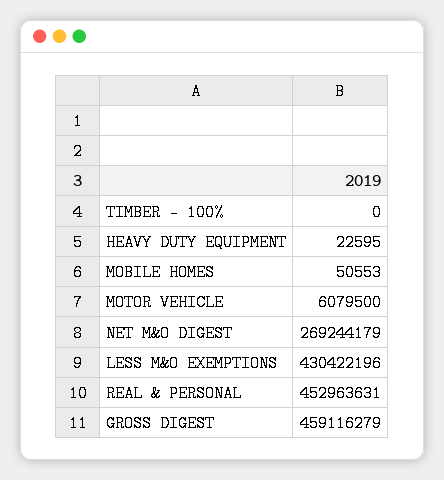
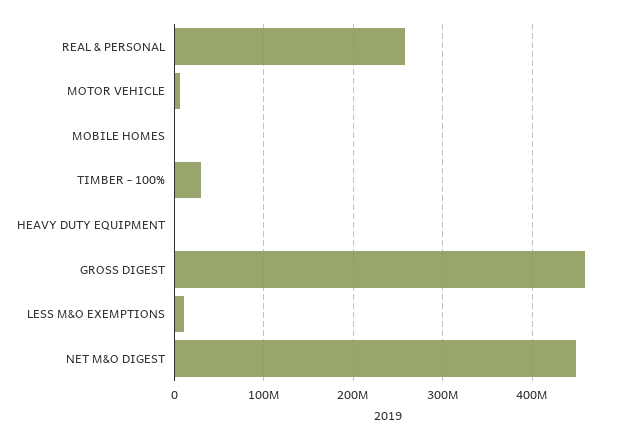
TIMBER - 100%: 0 -> 30000000
NET M&O DIGEST: 269244179 -> 450000000
LESS M&O EXEMPTIONS: 430422196 -> 10000000
REAL & PERSONAL: 452963631 -> 260000000

